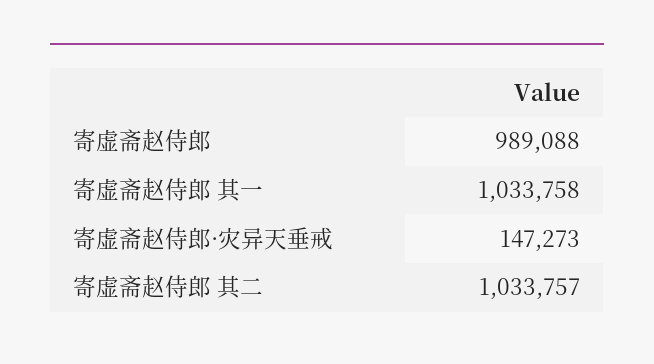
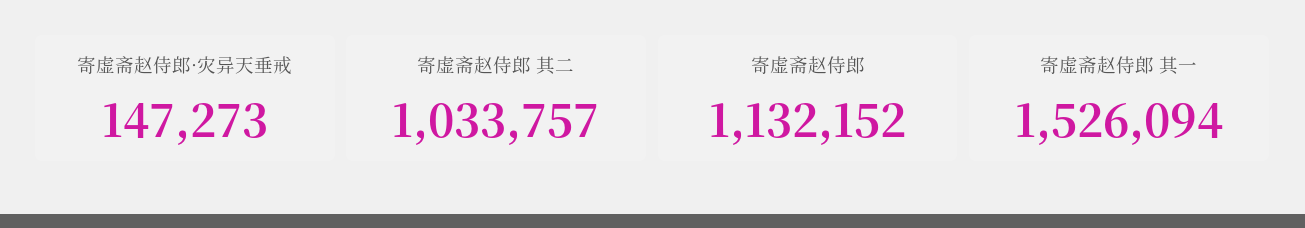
寄虚斋赵侍郎: 989088 -> 1132152
寄虚斋赵侍郎 其一: 1033758 -> 1526094

